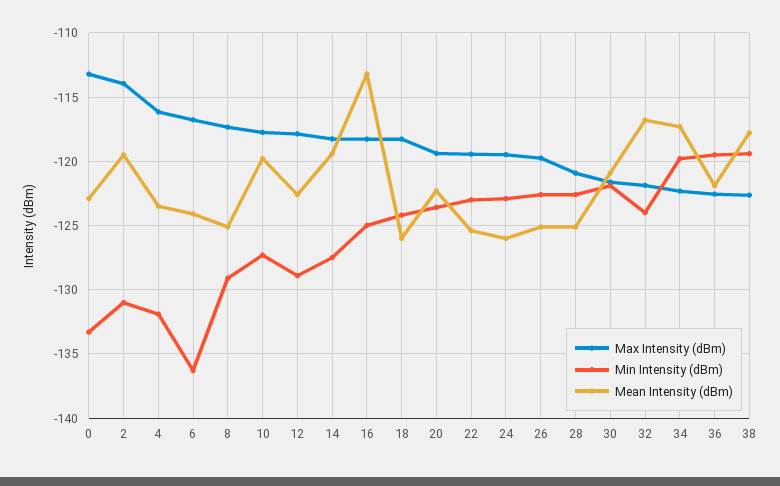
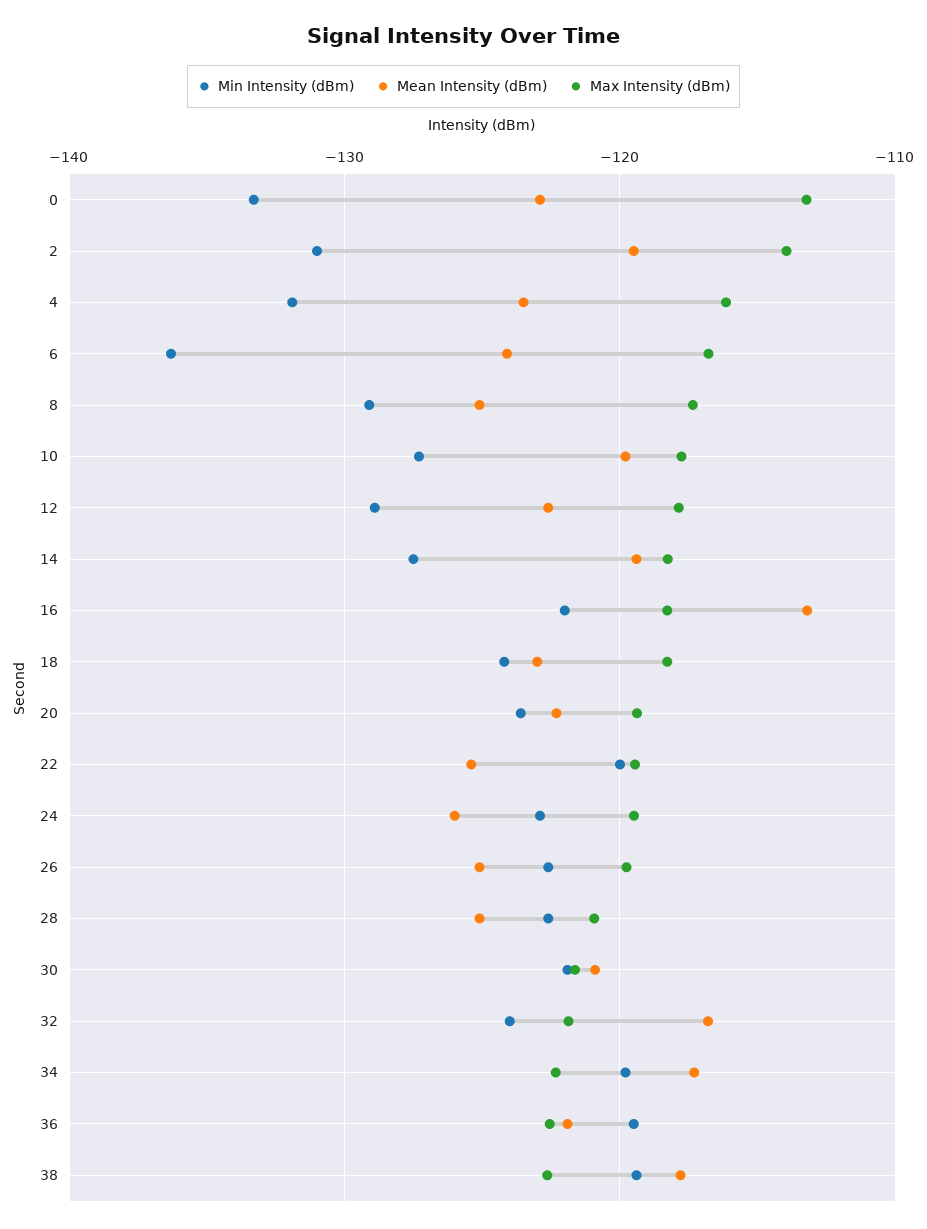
Min Intensity (dBm), 16: -125 -> -122
Mean Intensity (dBm), 18: -126 -> -123
Min Intensity (dBm), 22: -123 -> -120

